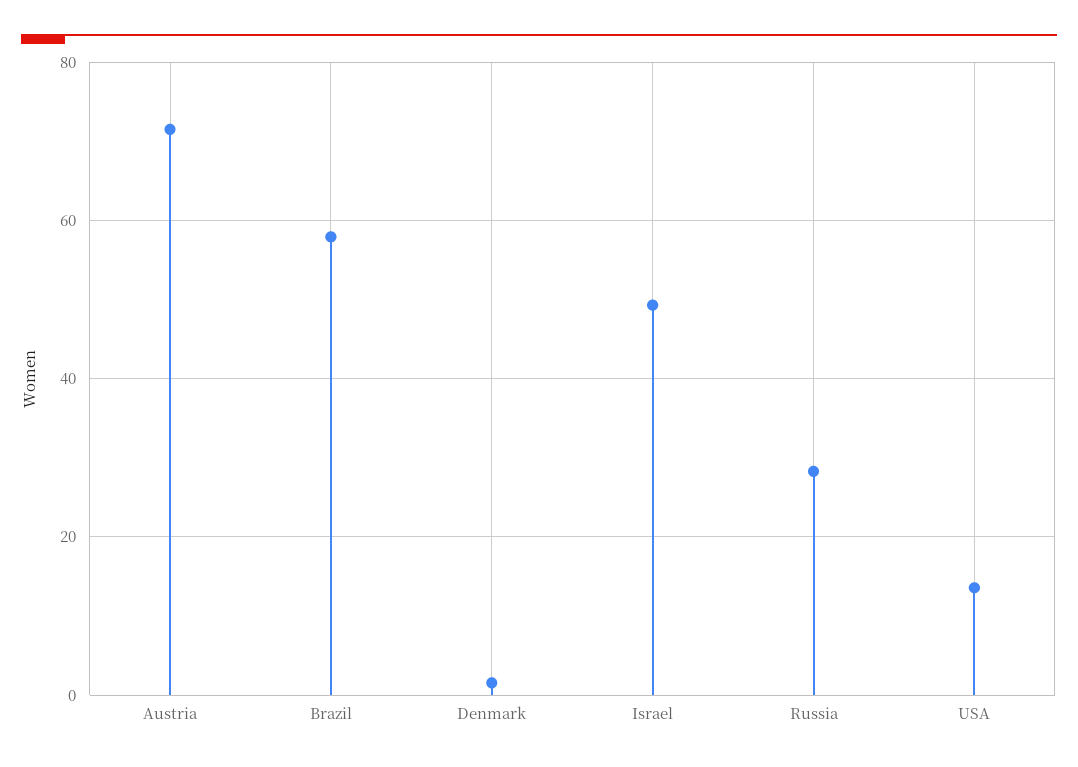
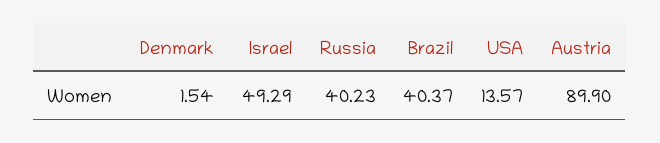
Austria: 72 -> 89.9
Brazil: 58 -> 40.37
Russia: 28 -> 40.23

